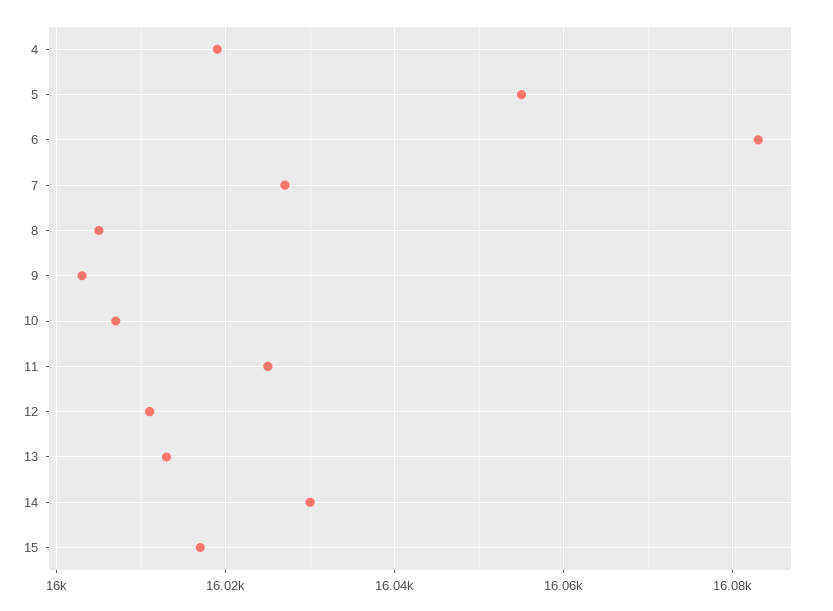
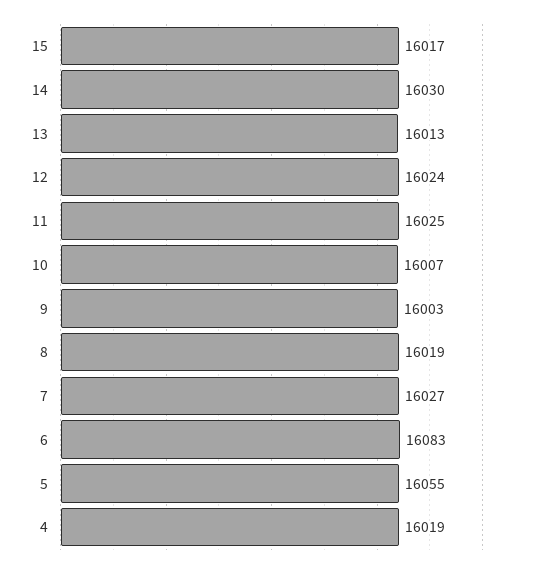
8: 16005 -> 16019
12: 16010 -> 16024

